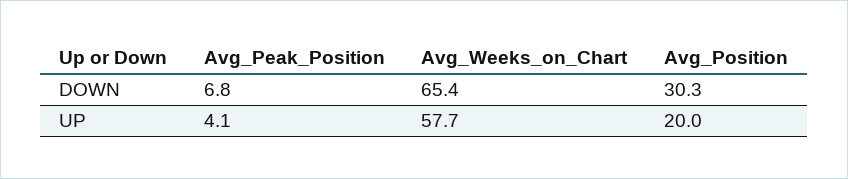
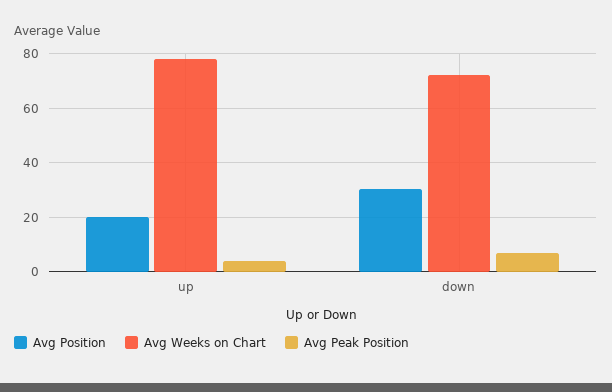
Avg_Weeks_on_Chart, DOWN: 65.4 -> 72.5
Avg_Weeks_on_Chart, UP: 57.7 -> 77.5

